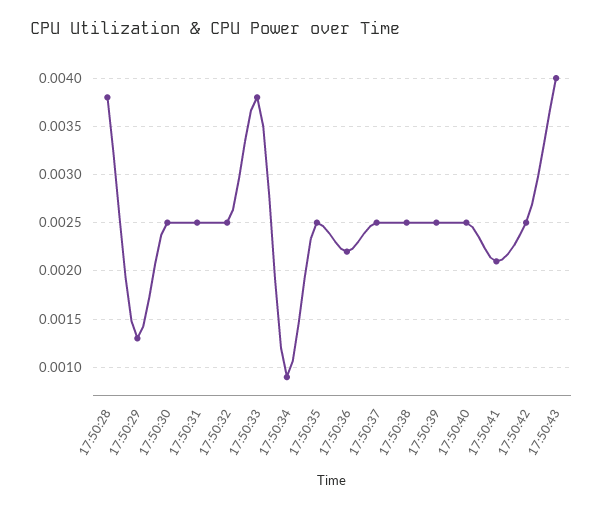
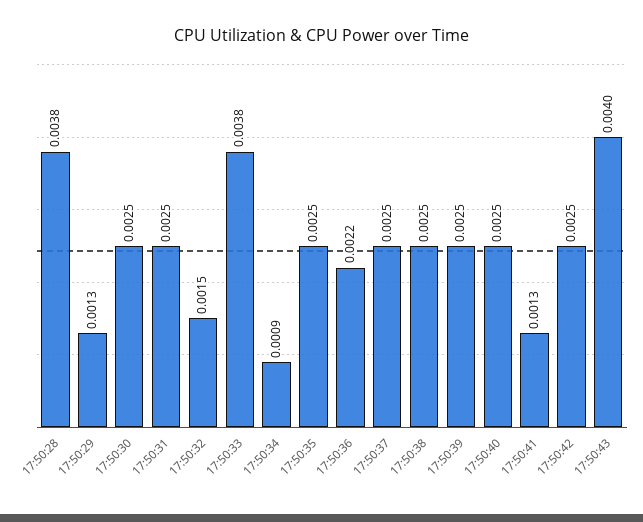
17:50:32: 0.0025 -> 0.0015
17:50:41: 0.0021 -> 0.0013

